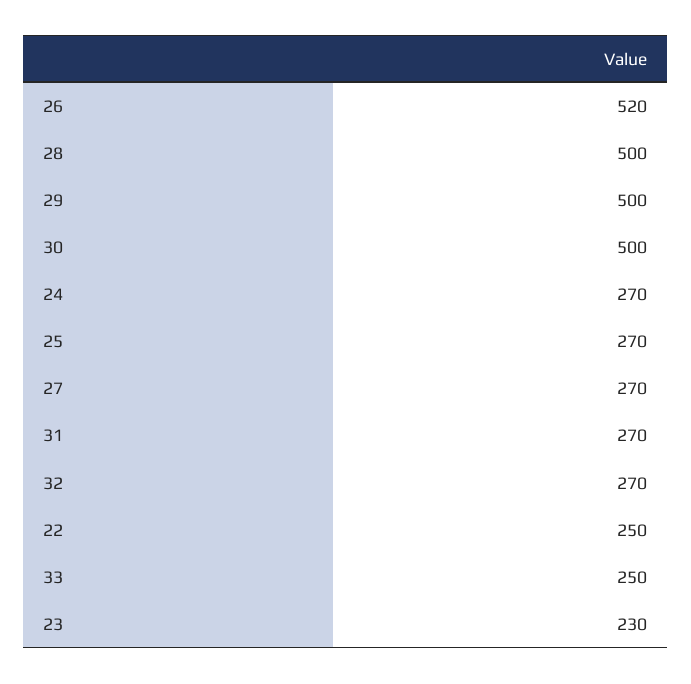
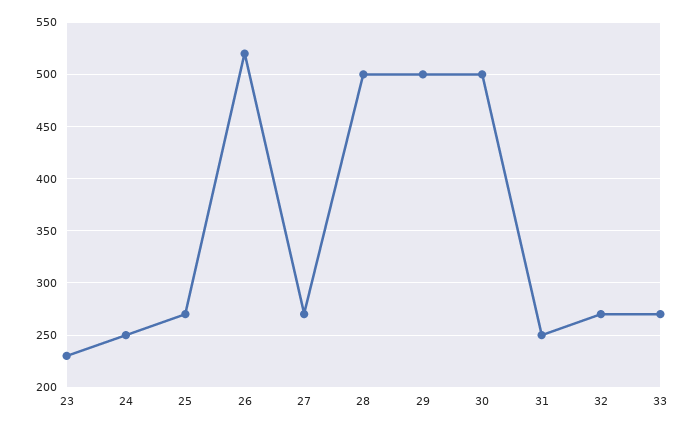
24: 270 -> 250
31: 270 -> 250
22: 250 -> none
33: 250 -> 270

